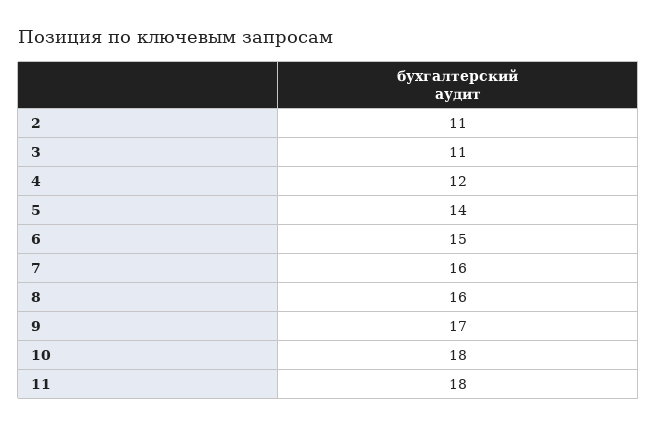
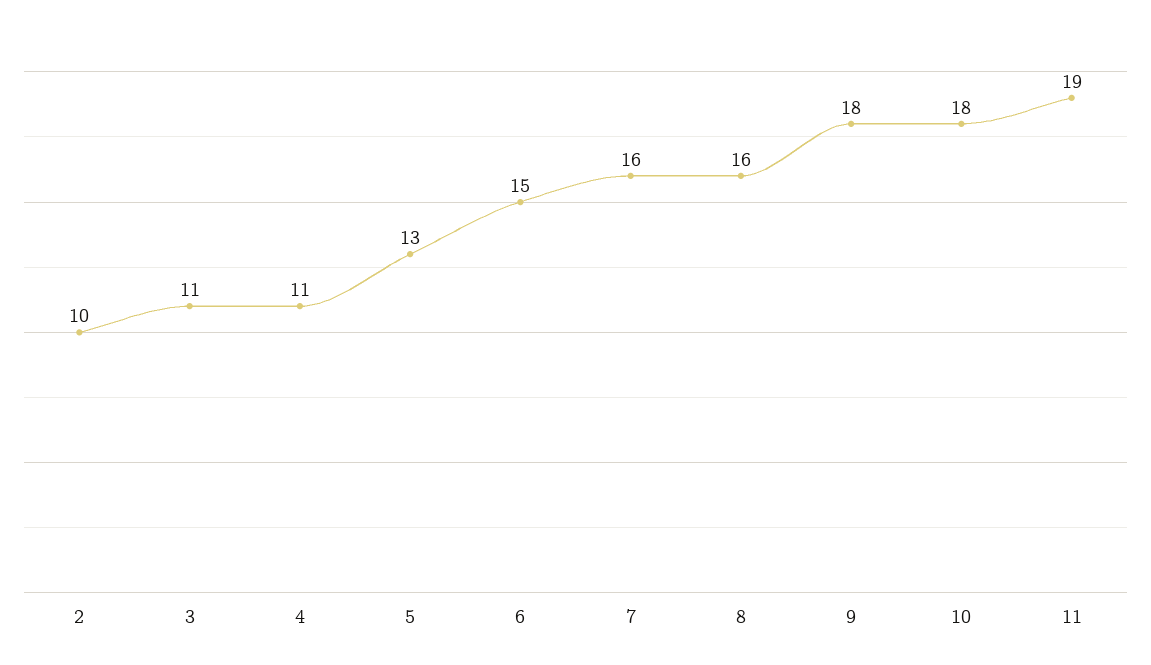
2: 11 -> 10
4: 12 -> 11
5: 14 -> 13
9: 17 -> 18
11: 18 -> 19

